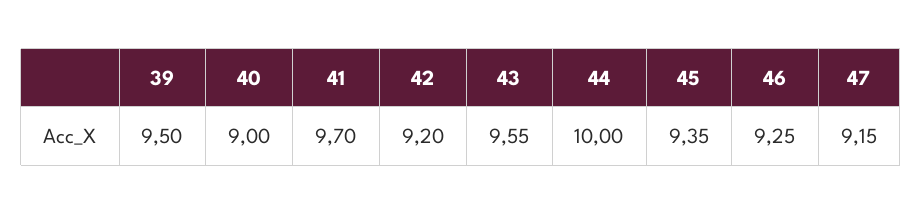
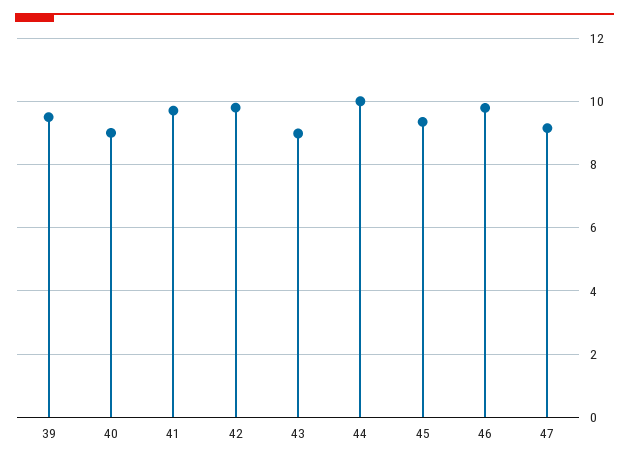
42: 9.2 -> 9.8
43: 9.55 -> 9
46: 9.25 -> 9.8

